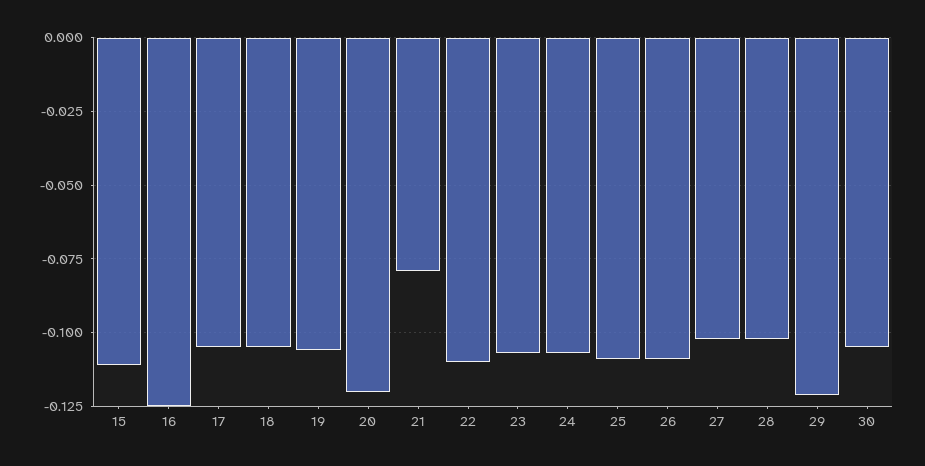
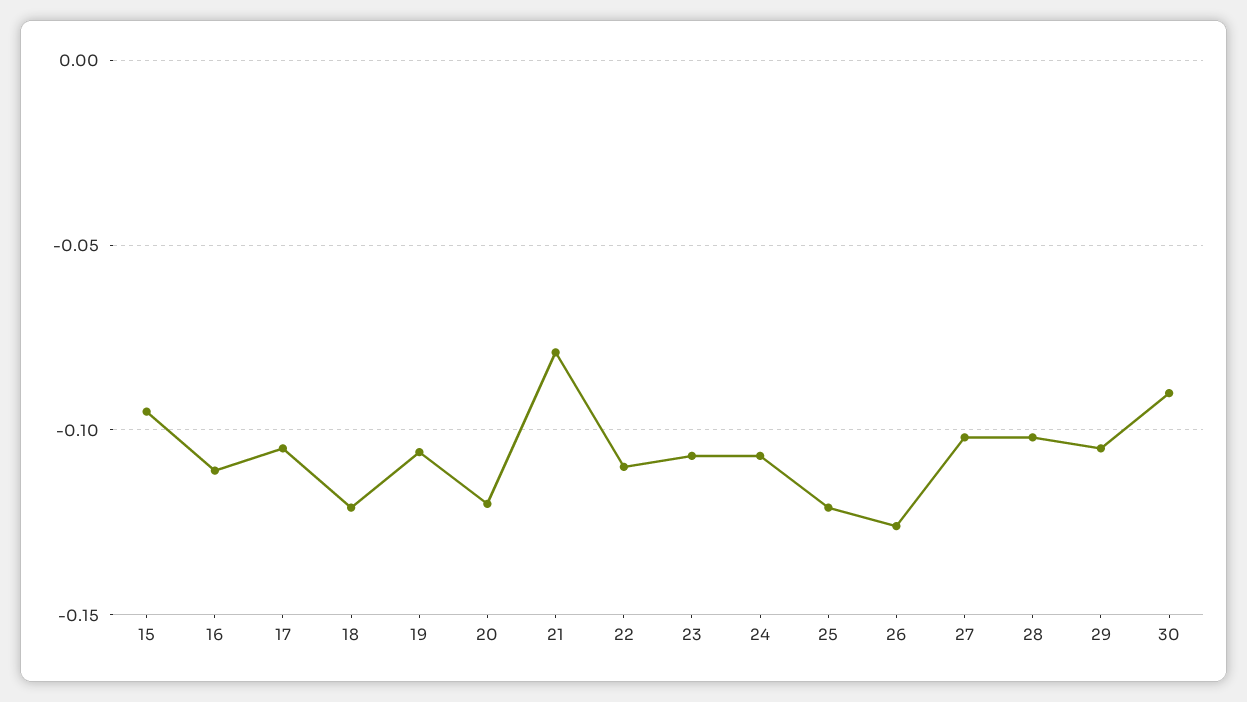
15: -0.11 -> -0.095
16: -0.125 -> -0.11
18: -0.105 -> -0.12
25: -0.11 -> -0.12
26: -0.11 -> -0.125
29: -0.12 -> -0.105
30: -0.105 -> -0.09

